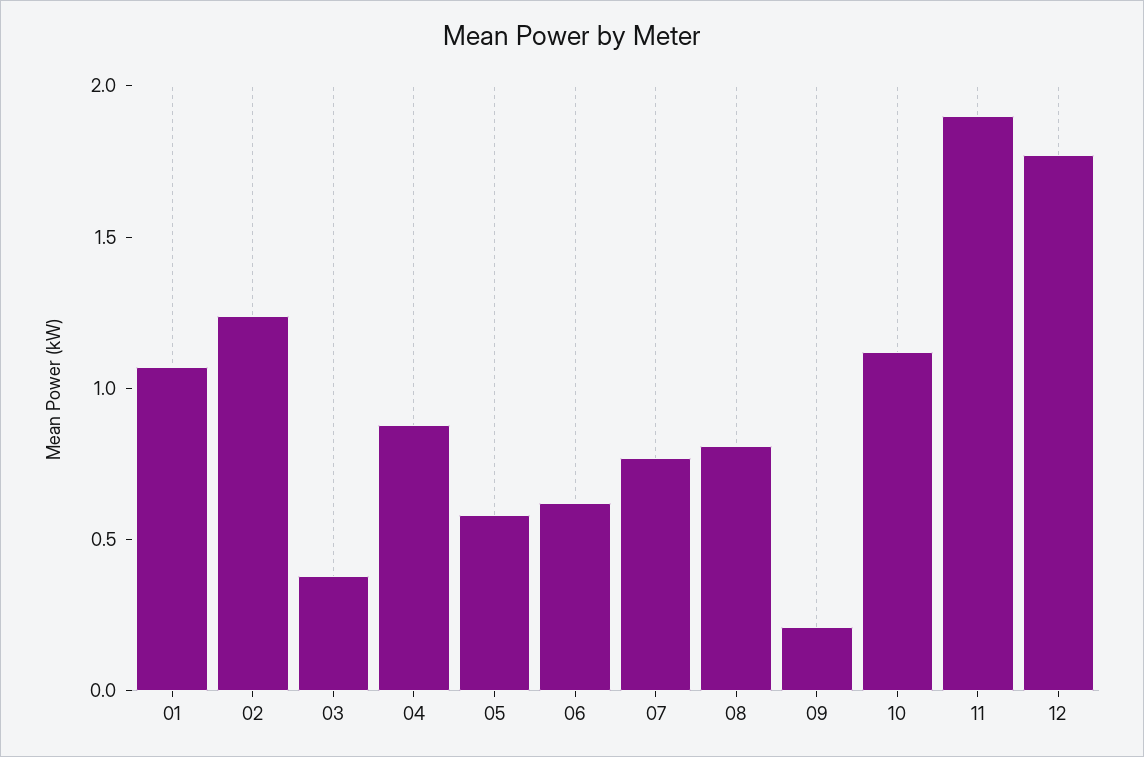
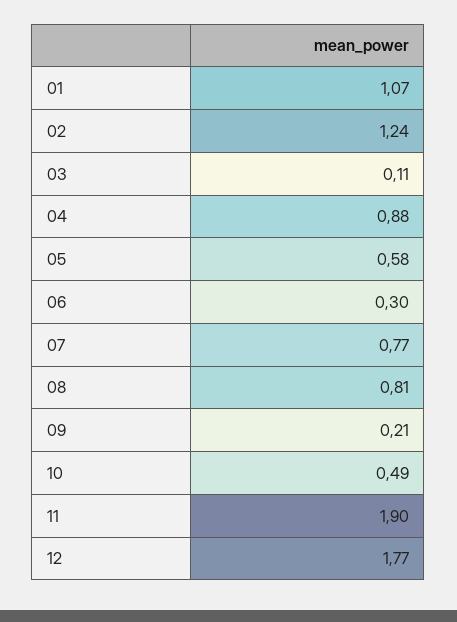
03: 0.4 -> 0.11
06: 0.6 -> 0.3
10: 1.1 -> 0.49

